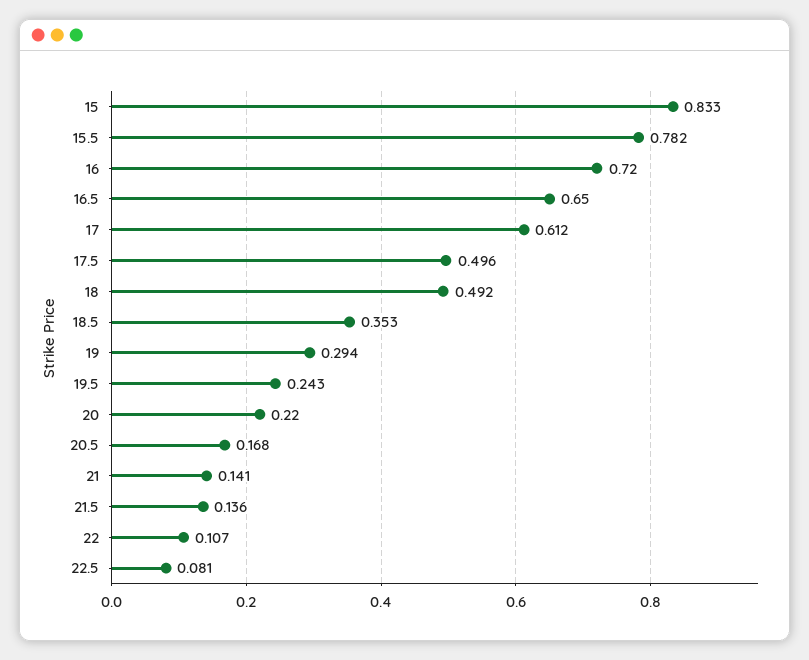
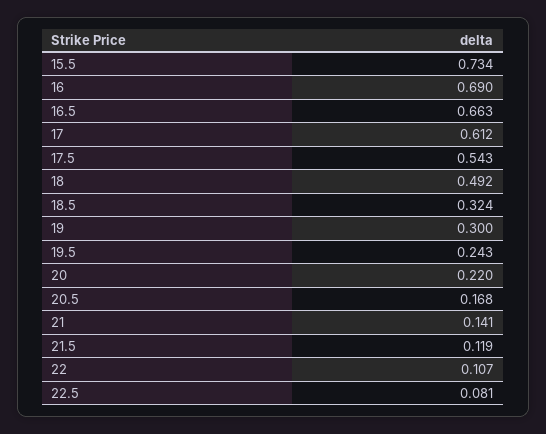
15: 0.833 -> none
15.5: 0.782 -> 0.734
16: 0.72 -> 0.69
16.5: 0.65 -> 0.663
17.5: 0.496 -> 0.543
18.5: 0.353 -> 0.324
19: 0.294 -> 0.3
21.5: 0.136 -> 0.119

